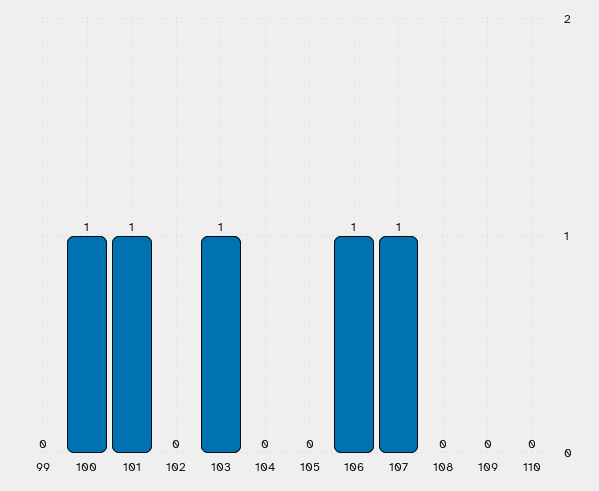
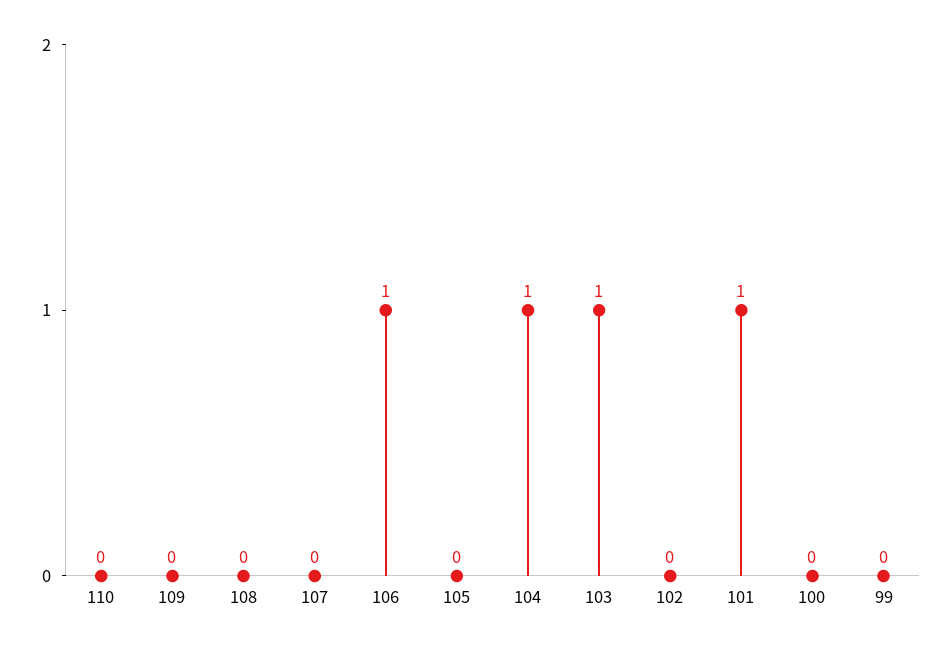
100: 1 -> 0
104: 0 -> 1
107: 1 -> 0

